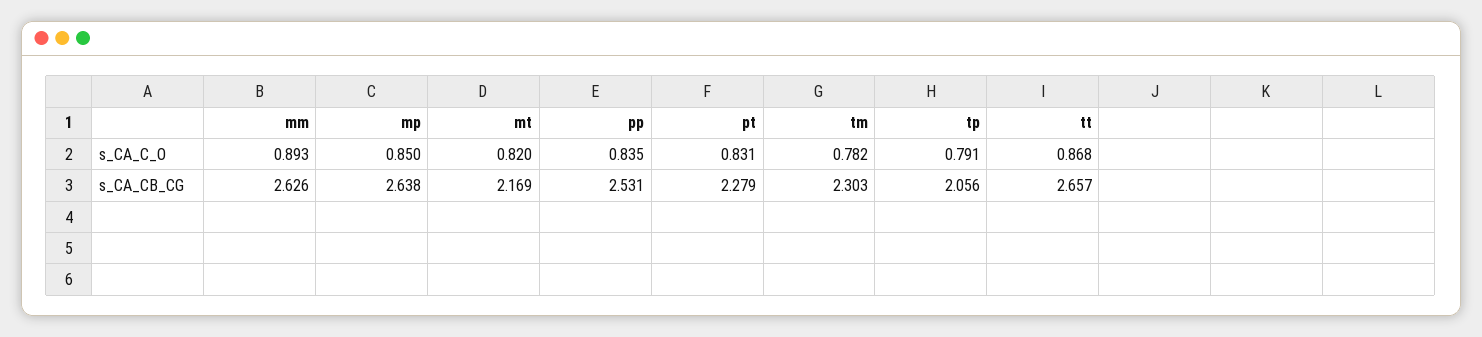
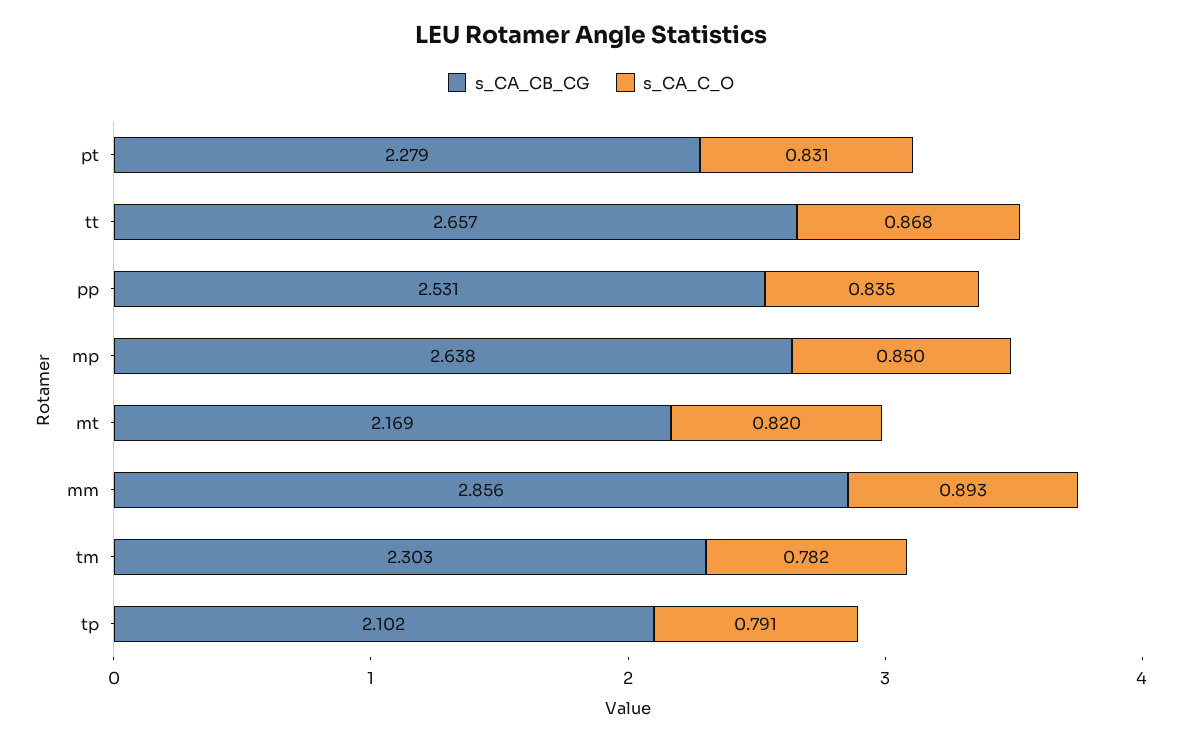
s_CA_CB_CG, mm: 2.626 -> 2.856
s_CA_CB_CG, tp: 2.056 -> 2.102

